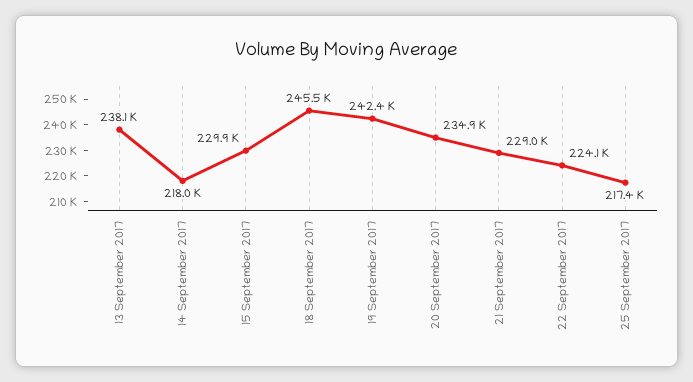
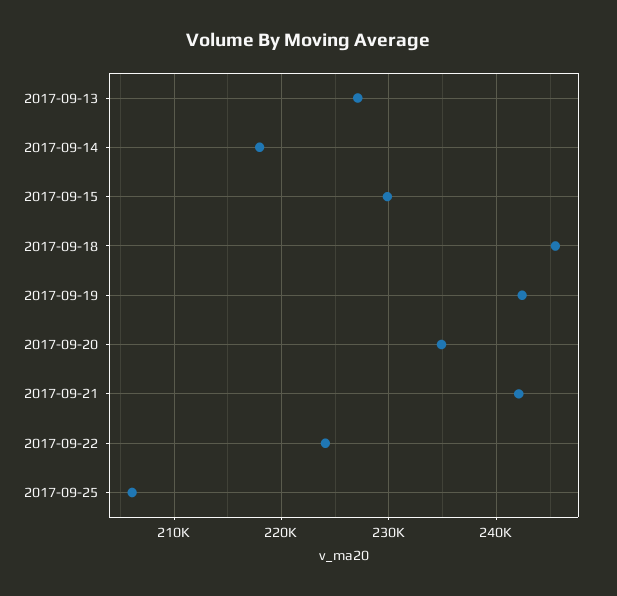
13 September 2017: 238100 -> 227000
21 September 2017: 229000 -> 242000
25 September 2017: 217400 -> 206000

